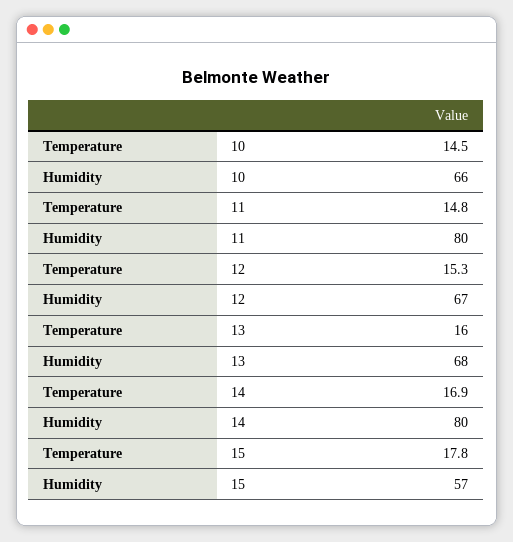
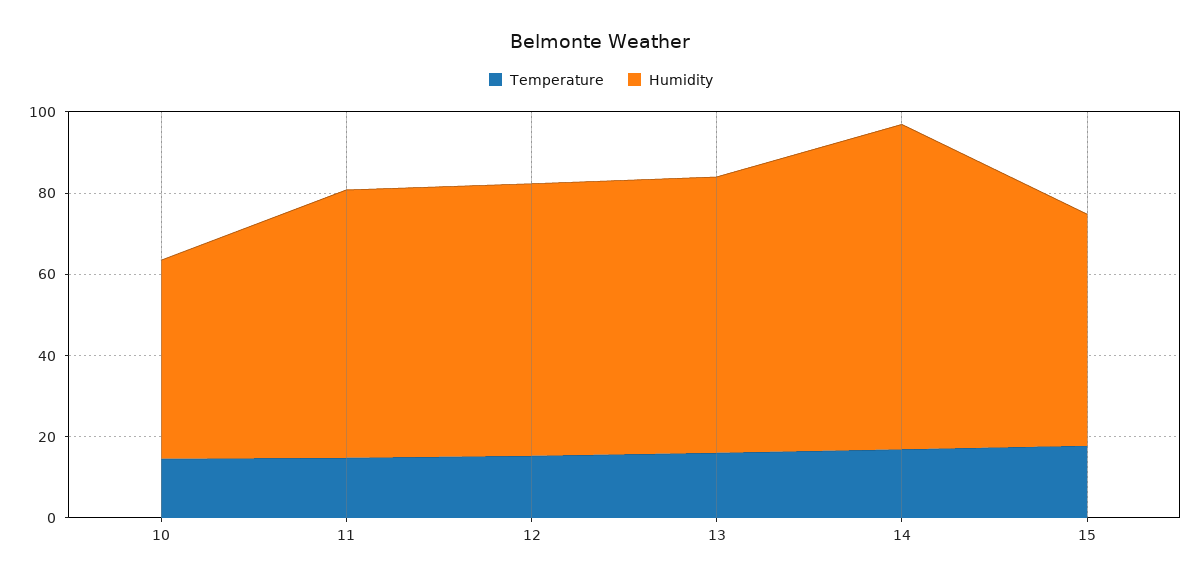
Humidity, 10: 66 -> 50
Humidity, 11: 80 -> 65

